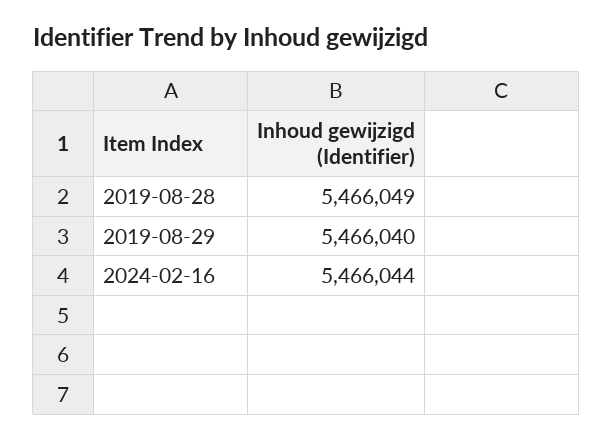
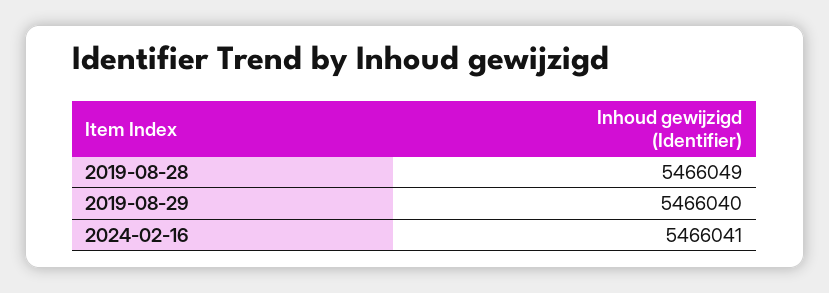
2024-02-16: 5466044 -> 5466041

